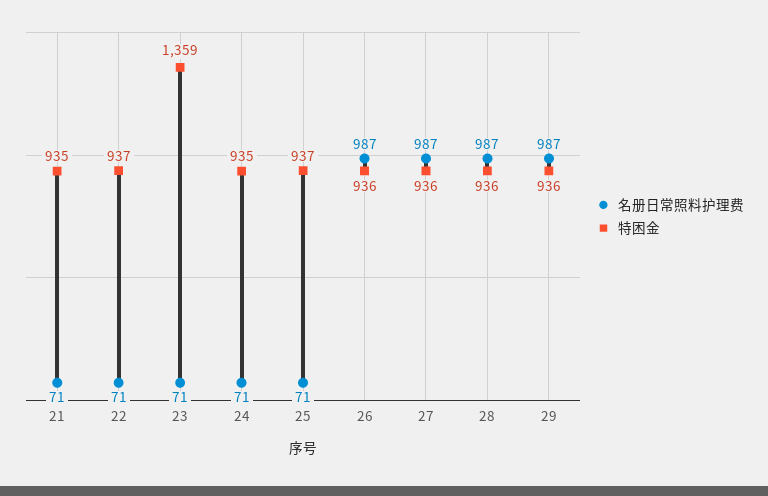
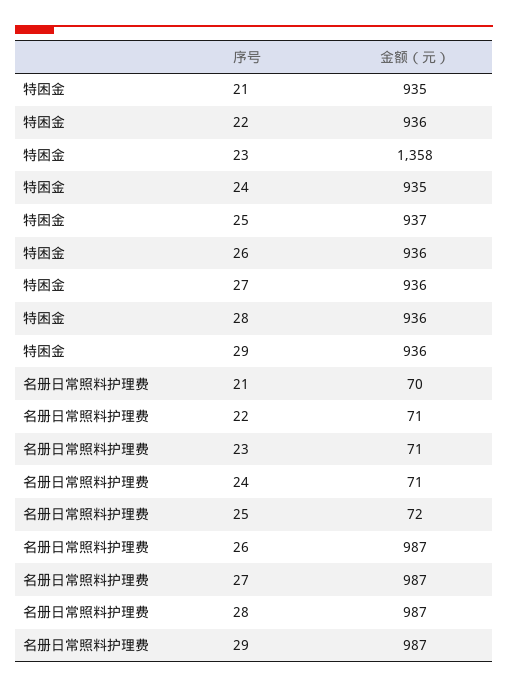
名册日常照料护理费, 21: 71 -> 70
特困金, 22: 937 -> 936
特困金, 23: 1359 -> 1358
名册日常照料护理费, 25: 71 -> 72

